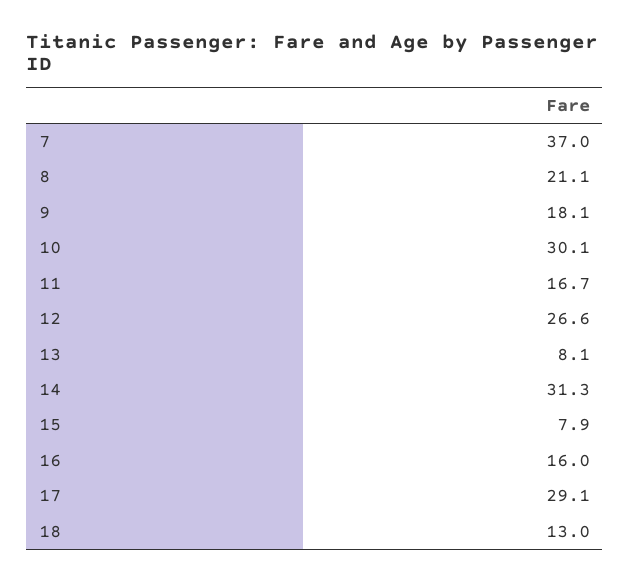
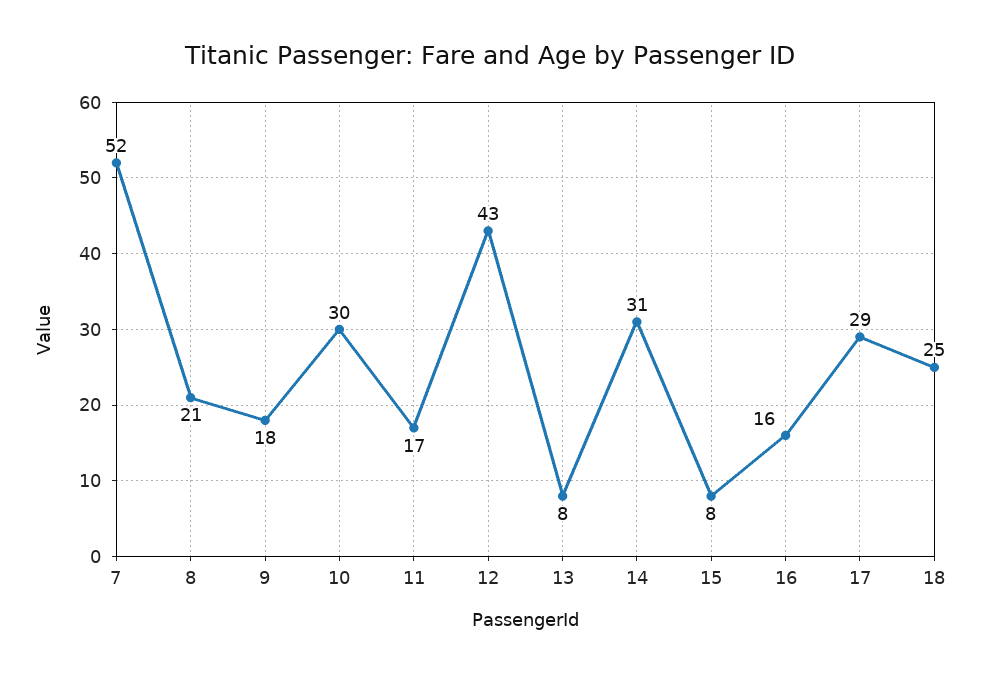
7: 37 -> 52
12: 26.6 -> 43
18: 13 -> 25

